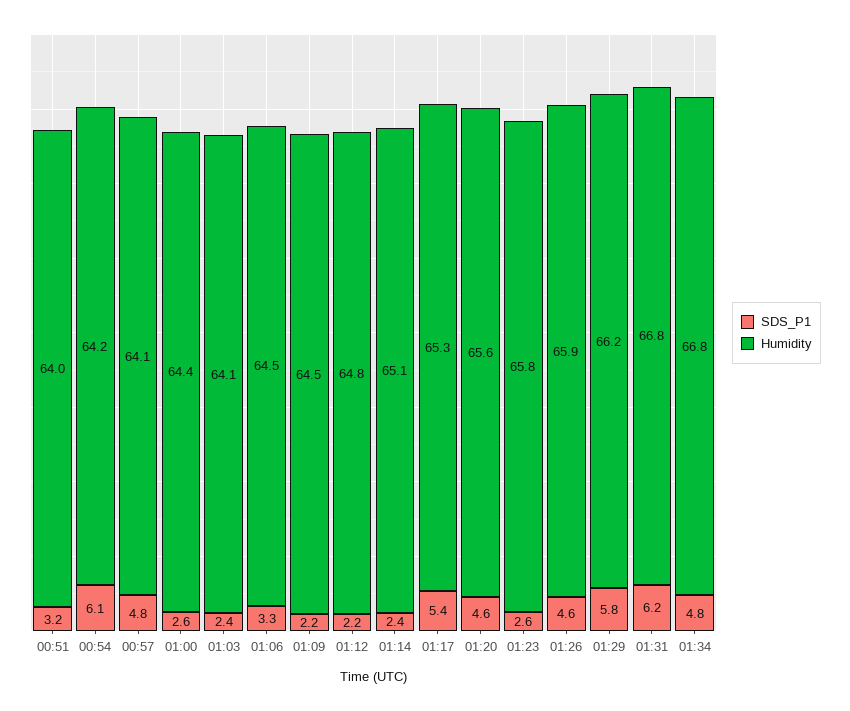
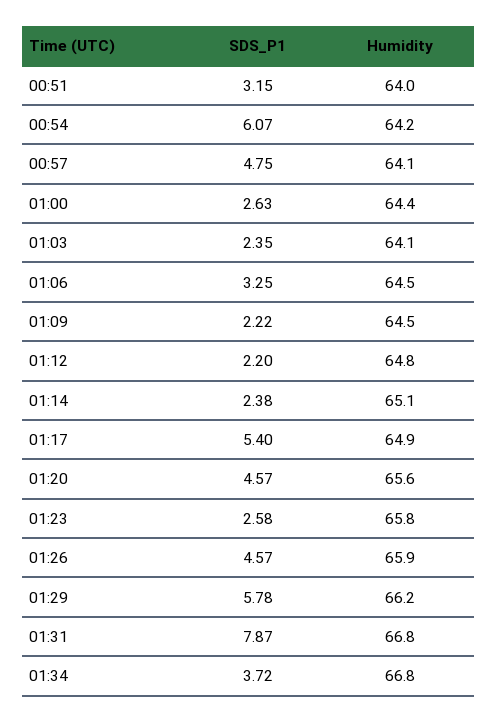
Humidity, 01:17: 65.3 -> 64.9
SDS_P1, 01:31: 6.2 -> 7.87
SDS_P1, 01:34: 4.8 -> 3.72

